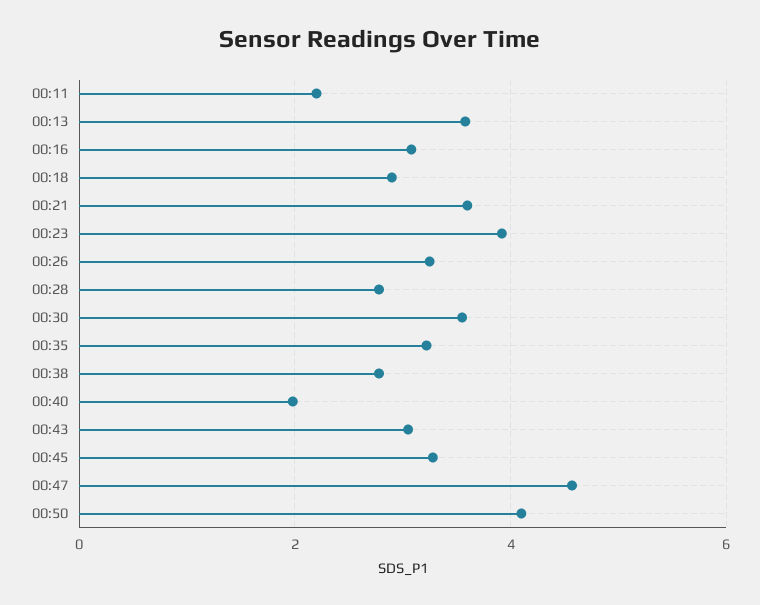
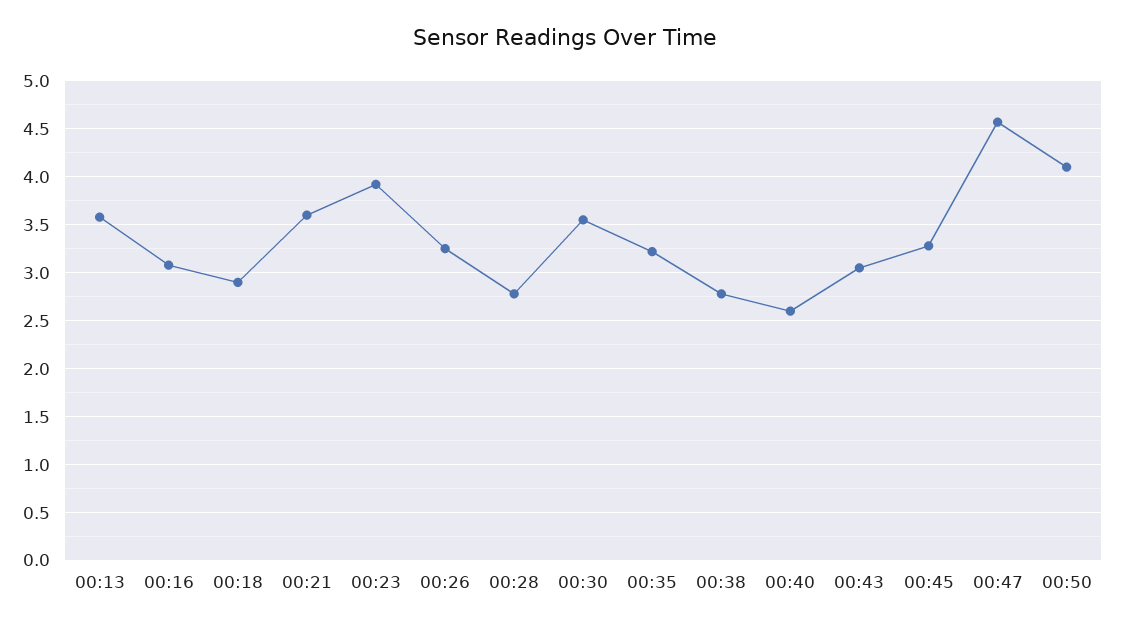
00:11: 2.2 -> none
00:40: 2 -> 2.6

